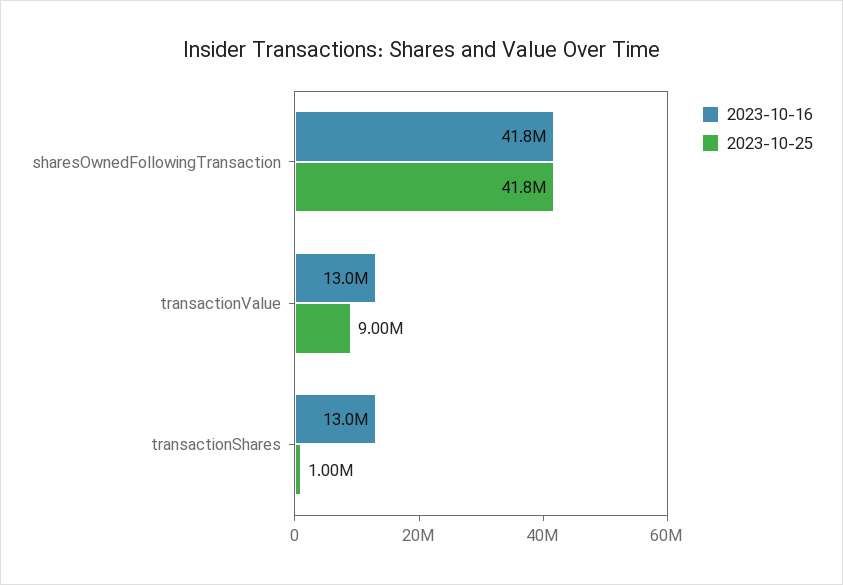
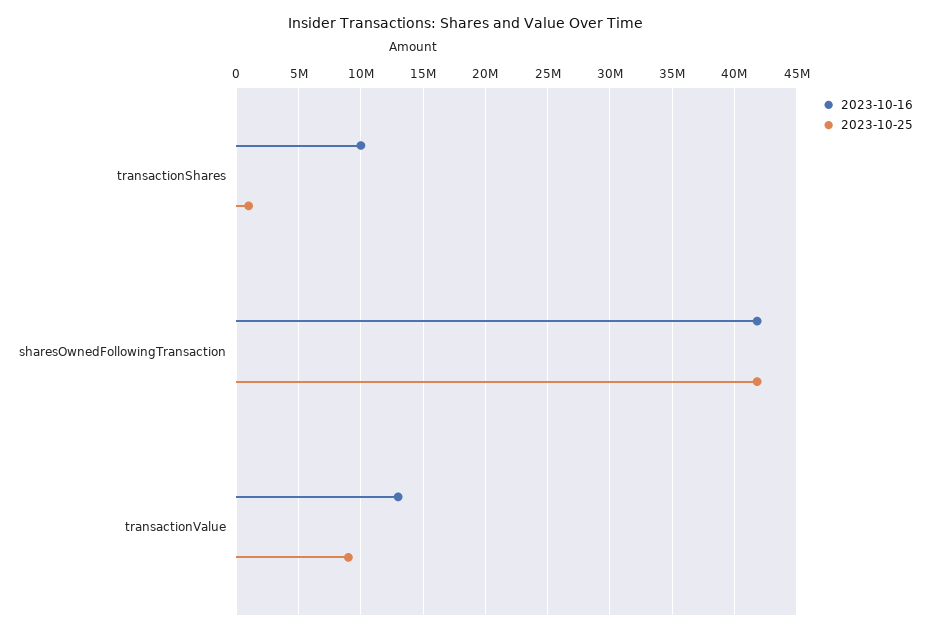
2023-10-16, transactionShares: 13000000 -> 10000000

